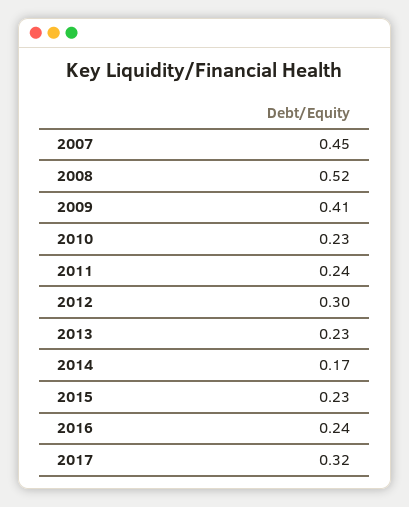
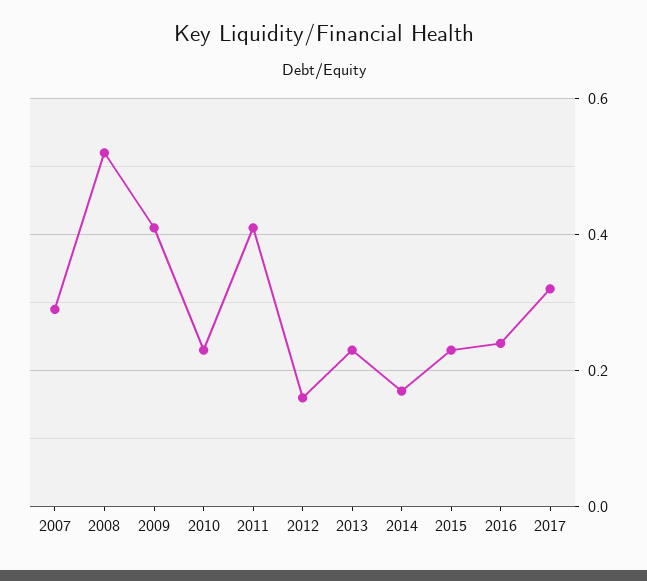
2007: 0.45 -> 0.3
2011: 0.24 -> 0.4
2012: 0.3 -> 0.15

